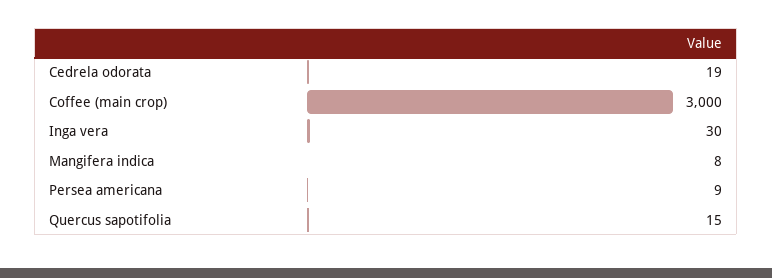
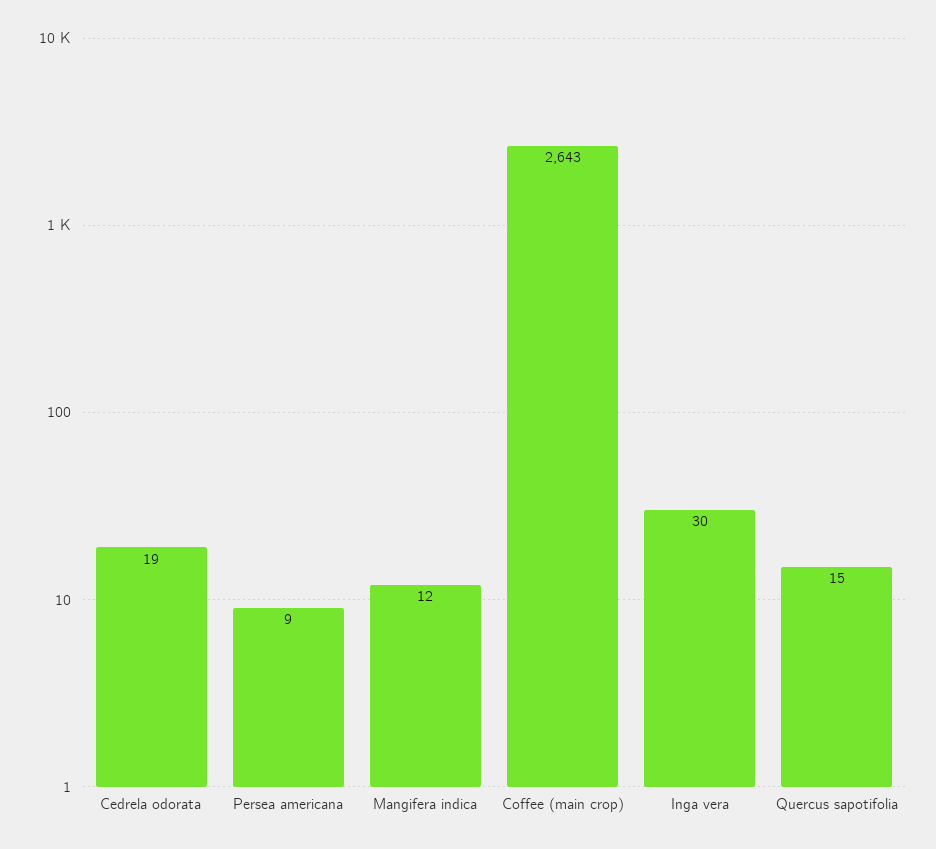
Coffee (main crop): 3000 -> 2643
Mangifera indica: 8 -> 12

